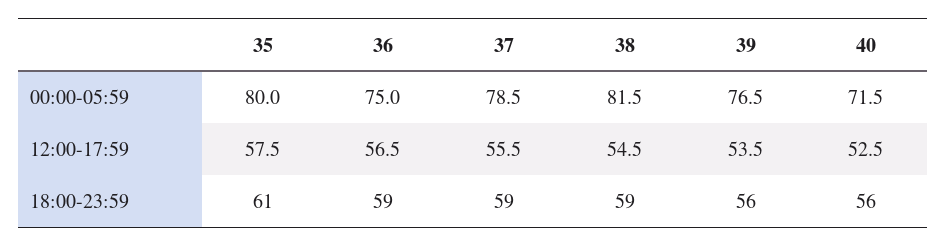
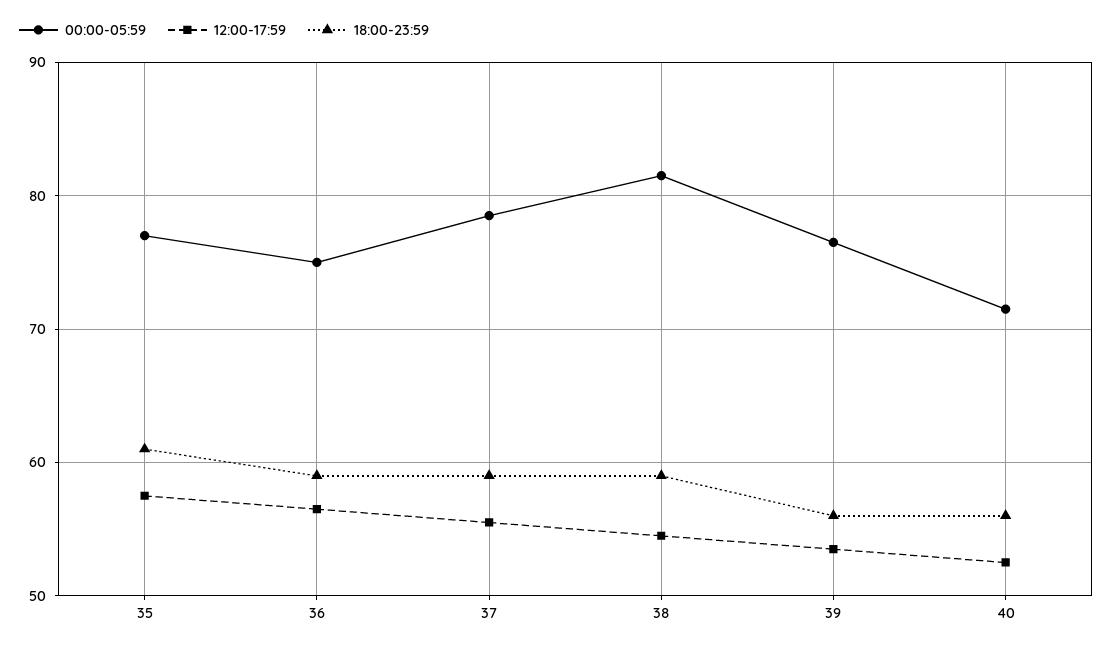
00:00-05:59, 35: 80 -> 77

